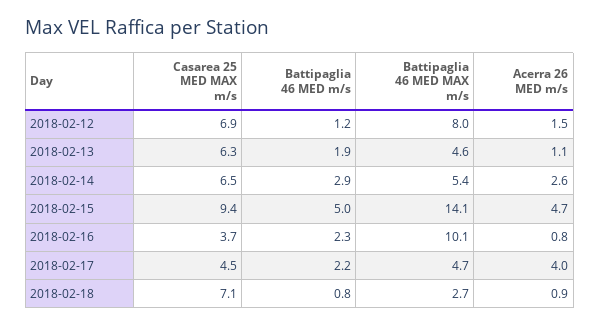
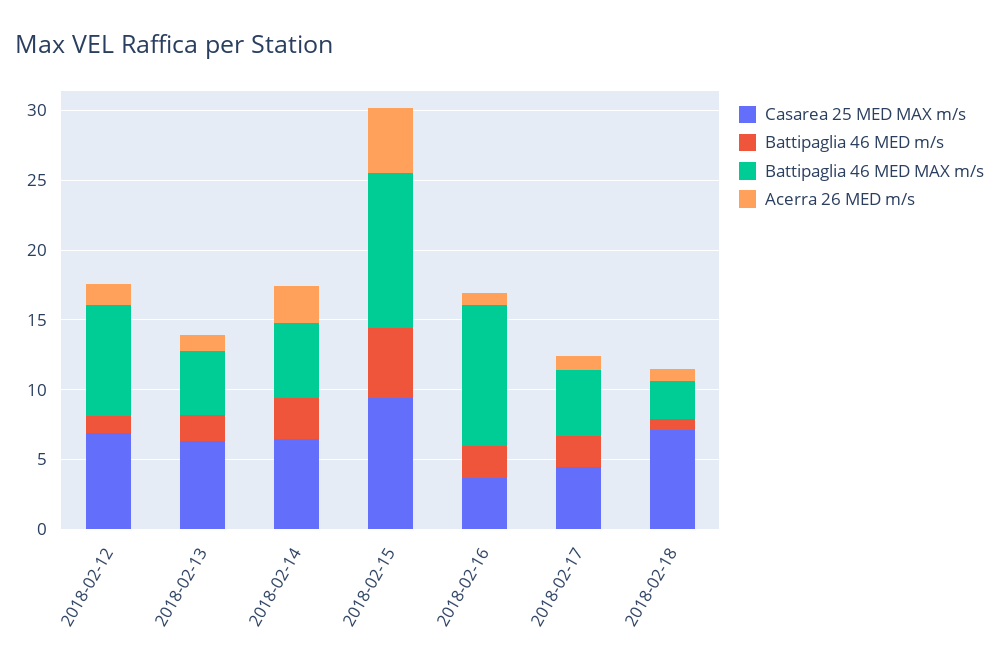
Battipaglia 46 MED MAX m/s, 2018-02-15: 14.1 -> 11
Acerra 26 MED m/s, 2018-02-17: 4 -> 1

